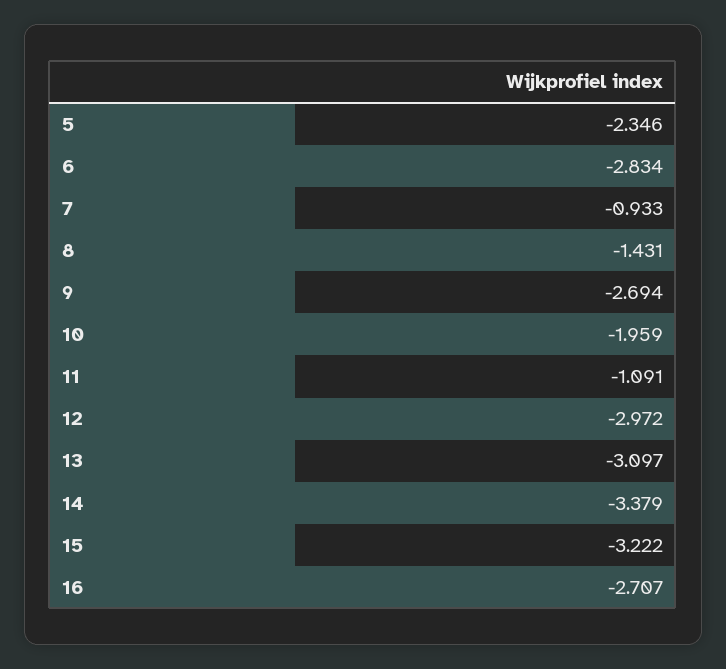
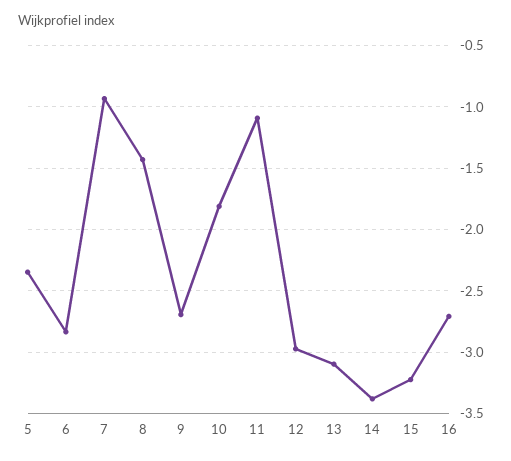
10: -1.959 -> -1.8

